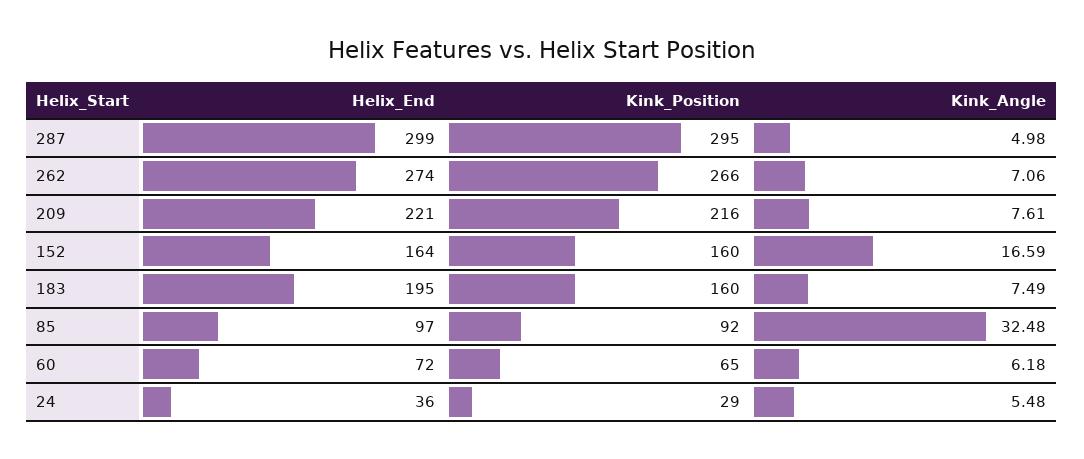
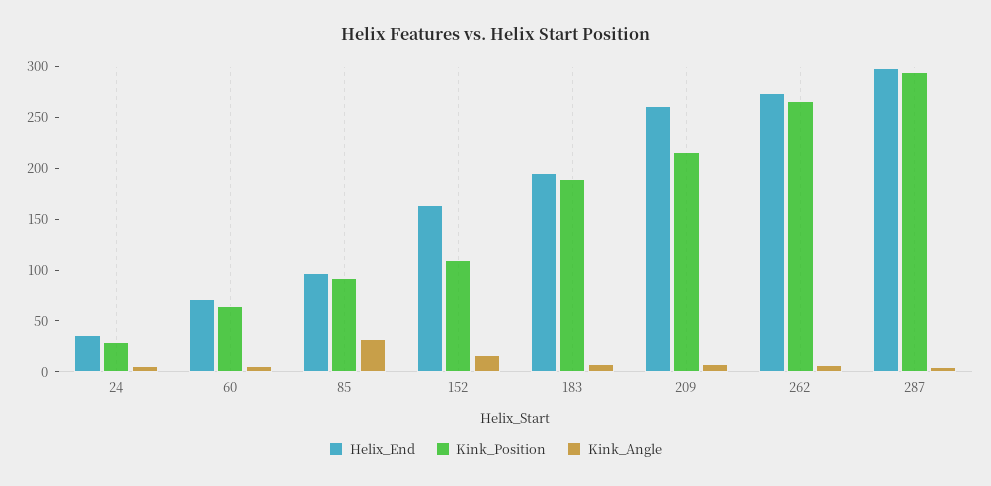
Helix_End, 209: 221 -> 260
Kink_Position, 152: 160 -> 110
Kink_Position, 183: 160 -> 190

